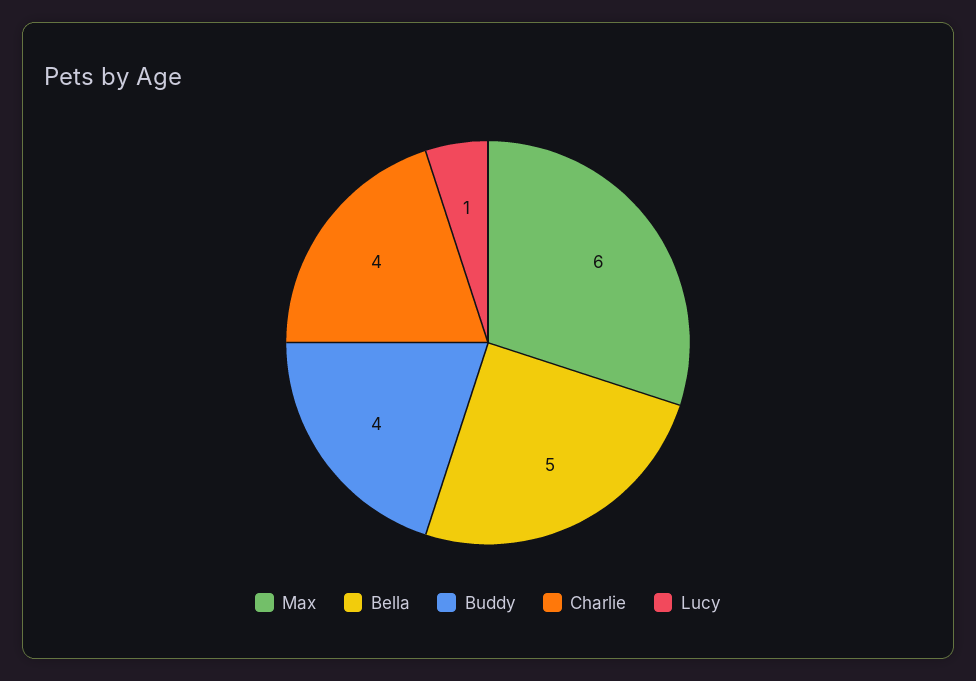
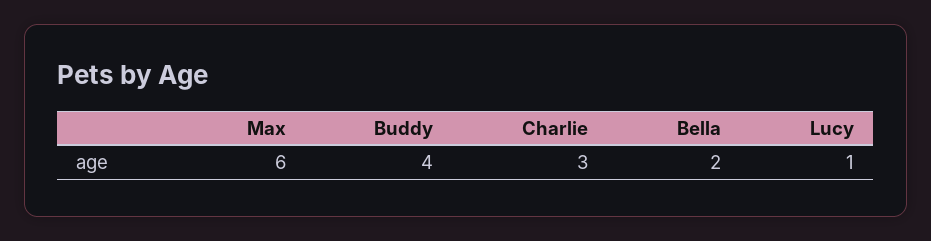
Bella: 5 -> 2
Charlie: 4 -> 3

